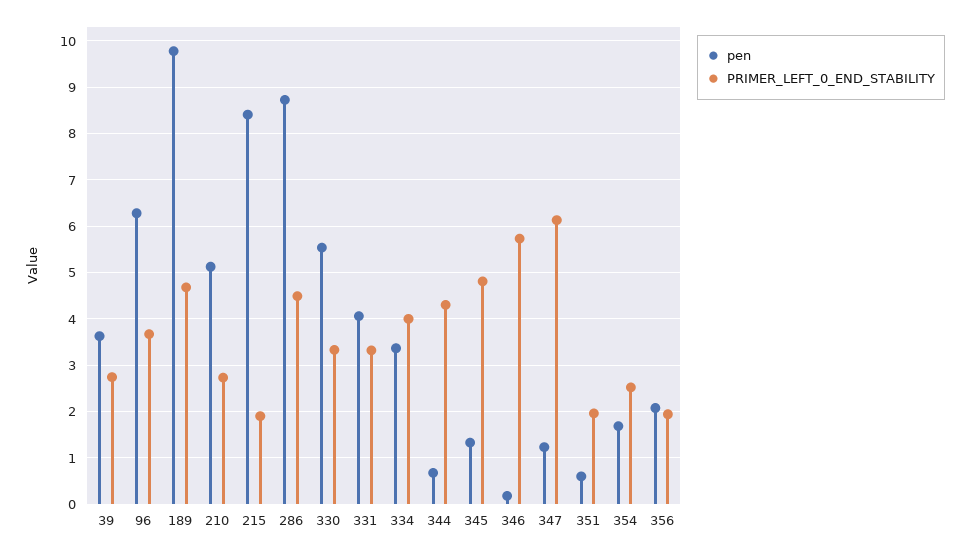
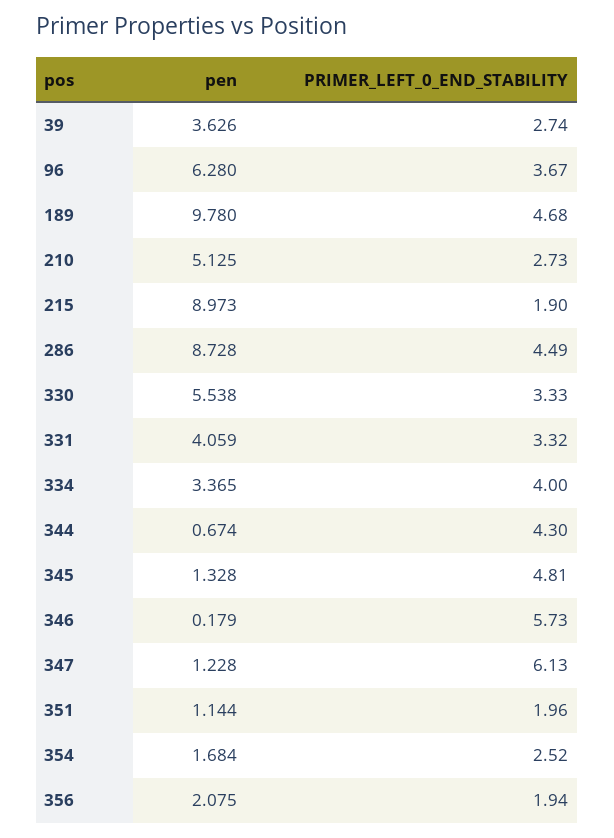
pen, 215: 8.4 -> 8.973
pen, 351: 0.6 -> 1.144

